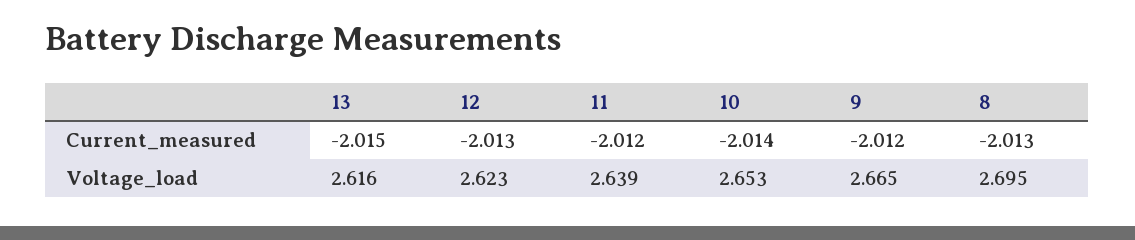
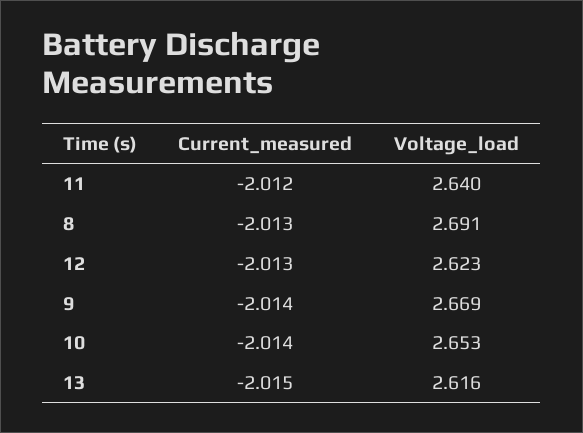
9, Current_measured: -2.012 -> -2.014
11, Voltage_load: 2.639 -> 2.64
9, Voltage_load: 2.665 -> 2.669
8, Voltage_load: 2.695 -> 2.691

